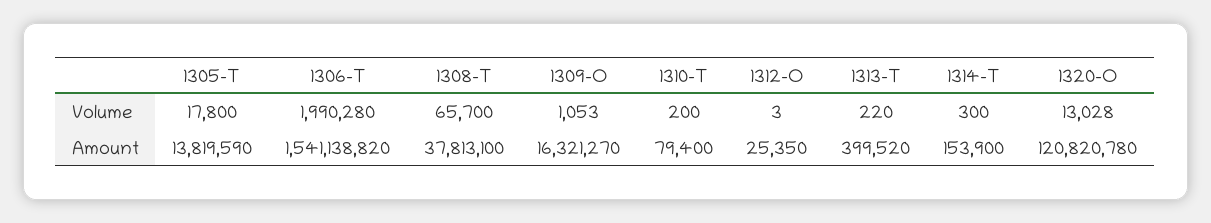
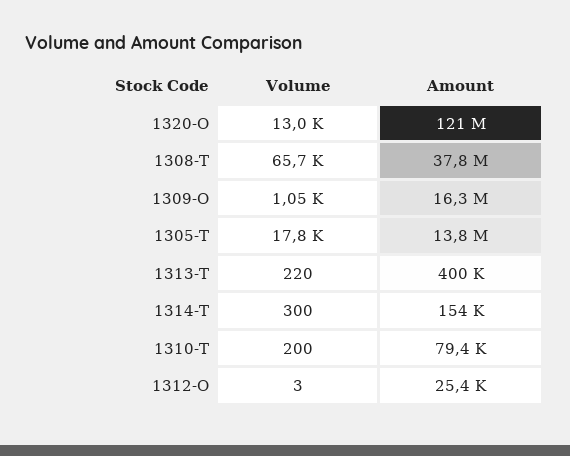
1306-T, Volume: 1990280 -> none
1306-T, Amount: 1541138820 -> none

